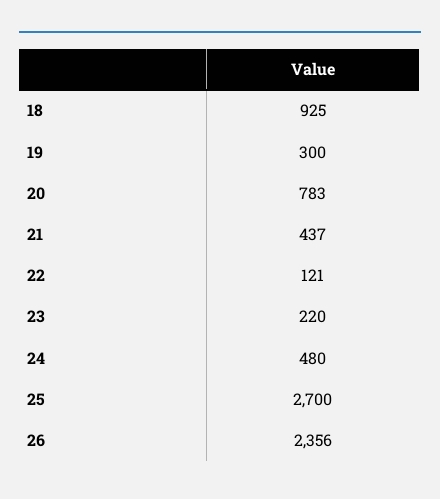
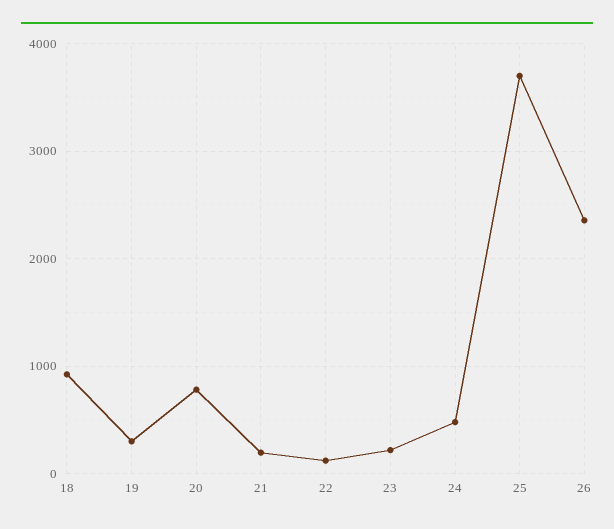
21: 437 -> 200
25: 2700 -> 3700

